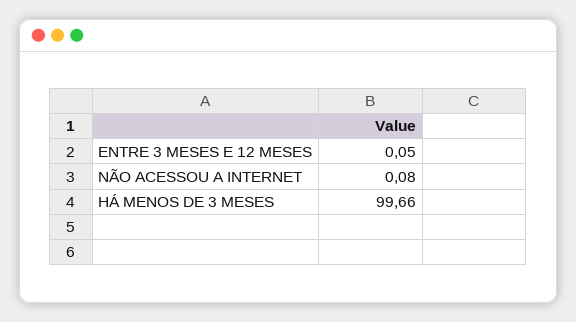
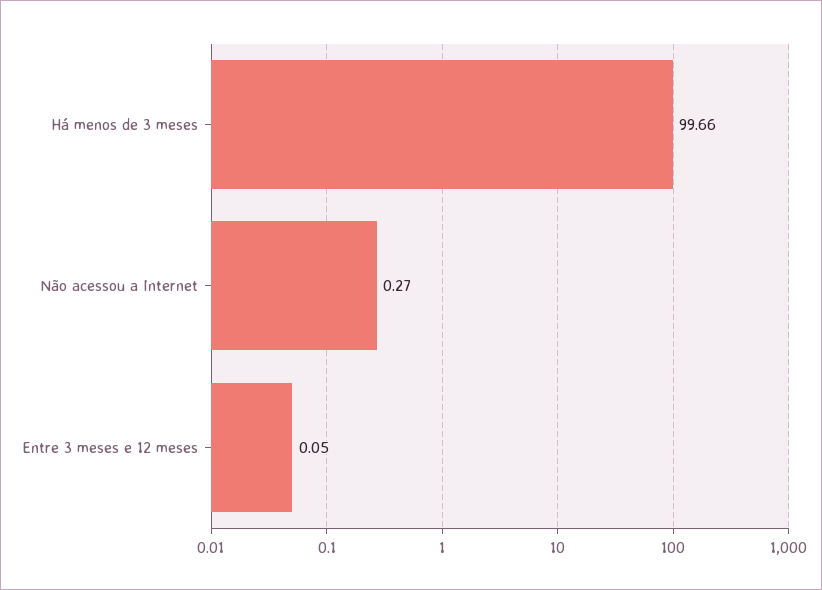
NÃO ACESSOU A INTERNET: 0.08 -> 0.27

